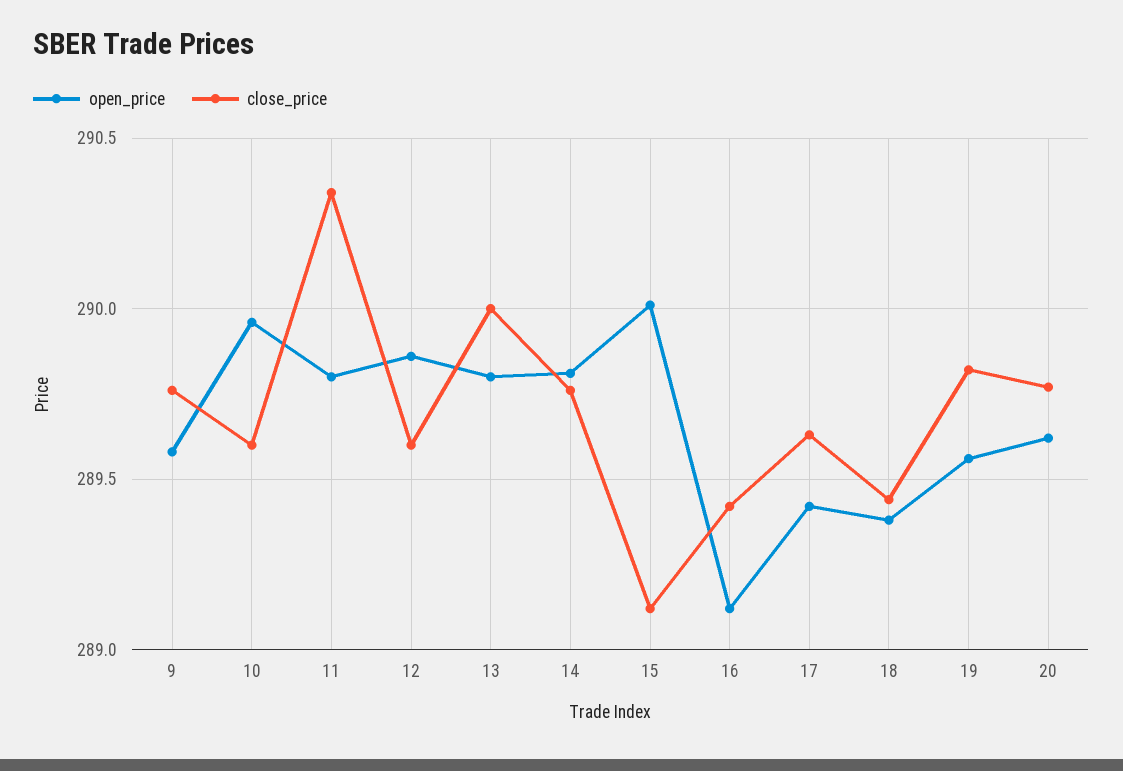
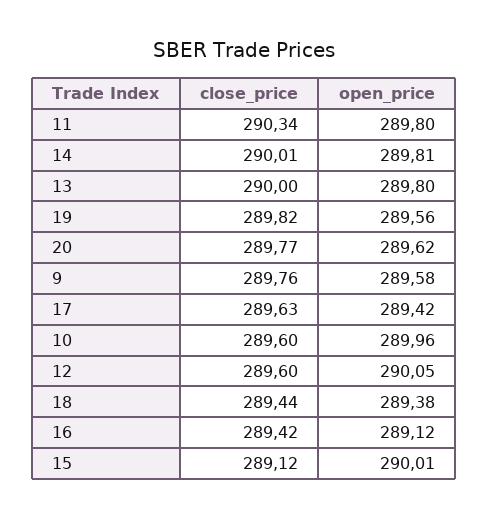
open_price, 12: 289.85 -> 290.05
close_price, 14: 289.75 -> 290.01

